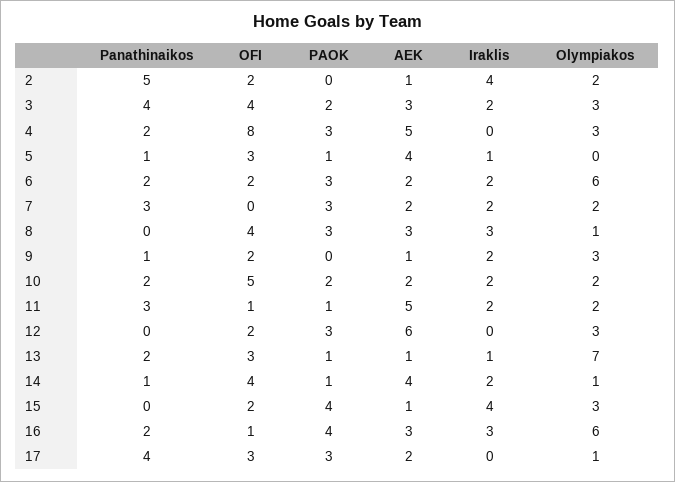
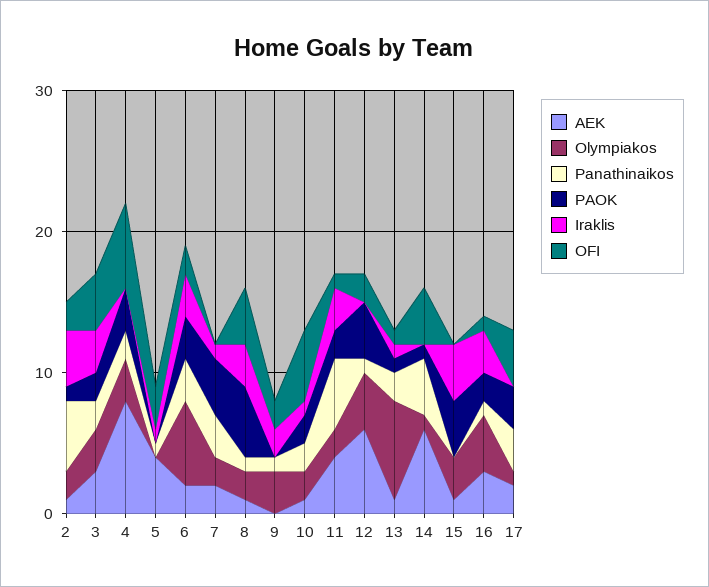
PAOK, 2: 0 -> 1
Panathinaikos, 3: 4 -> 2
Iraklis, 3: 2 -> 3
OFI, 4: 8 -> 6
AEK, 4: 5 -> 8
PAOK, 5: 1 -> 0
Panathinaikos, 6: 2 -> 3
Iraklis, 6: 2 -> 3
PAOK, 7: 3 -> 4
Iraklis, 7: 2 -> 1
Panathinaikos, 8: 0 -> 1
PAOK, 8: 3 -> 5
AEK, 8: 3 -> 1
Olympiakos, 8: 1 -> 2
AEK, 9: 1 -> 0
AEK, 10: 2 -> 1
Iraklis, 10: 2 -> 1
Panathinaikos, 11: 3 -> 5
PAOK, 11: 1 -> 2
AEK, 11: 5 -> 4
Iraklis, 11: 2 -> 3
Panathinaikos, 12: 0 -> 1
PAOK, 12: 3 -> 4
Olympiakos, 12: 3 -> 4
OFI, 13: 3 -> 1
Panathinaikos, 14: 1 -> 4
AEK, 14: 4 -> 6
Iraklis, 14: 2 -> 0
OFI, 15: 2 -> 0
Panathinaikos, 16: 2 -> 1
PAOK, 16: 4 -> 2
Olympiakos, 16: 6 -> 4
Panathinaikos, 17: 4 -> 3
OFI, 17: 3 -> 4

